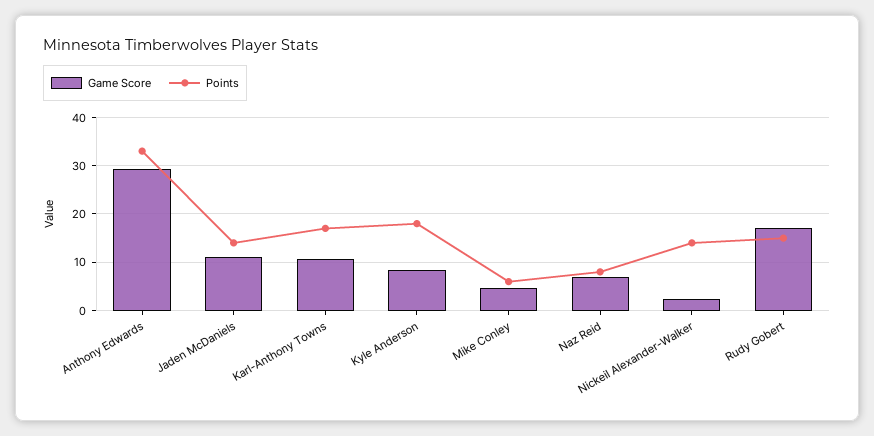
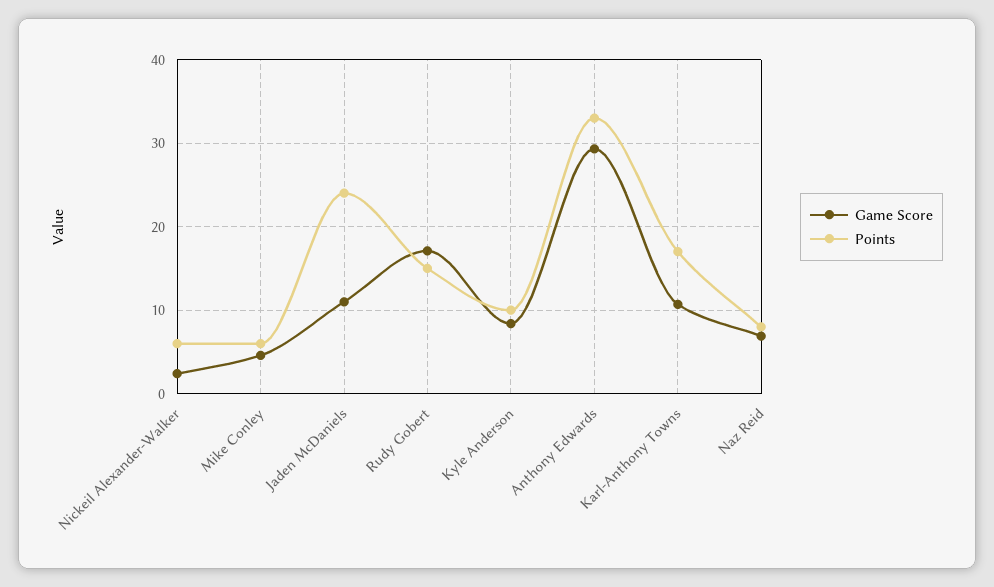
Points, Jaden McDaniels: 14 -> 24
Points, Kyle Anderson: 18 -> 10
Points, Nickeil Alexander-Walker: 14 -> 6

